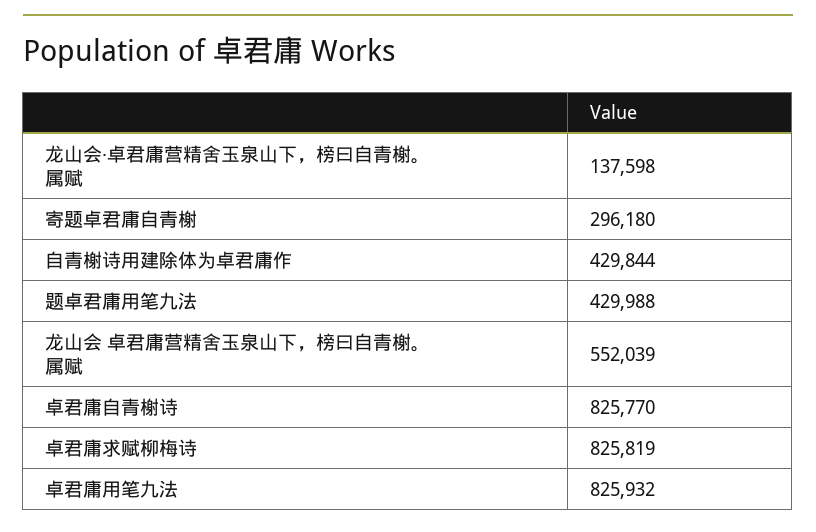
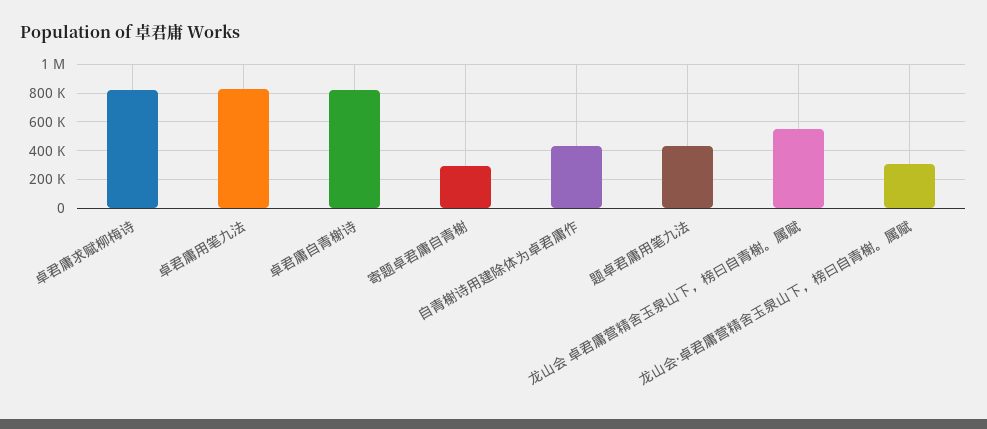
龙山会·卓君庸营精舍玉泉山下，榜曰自青榭。属赋: 137598 -> 300000

